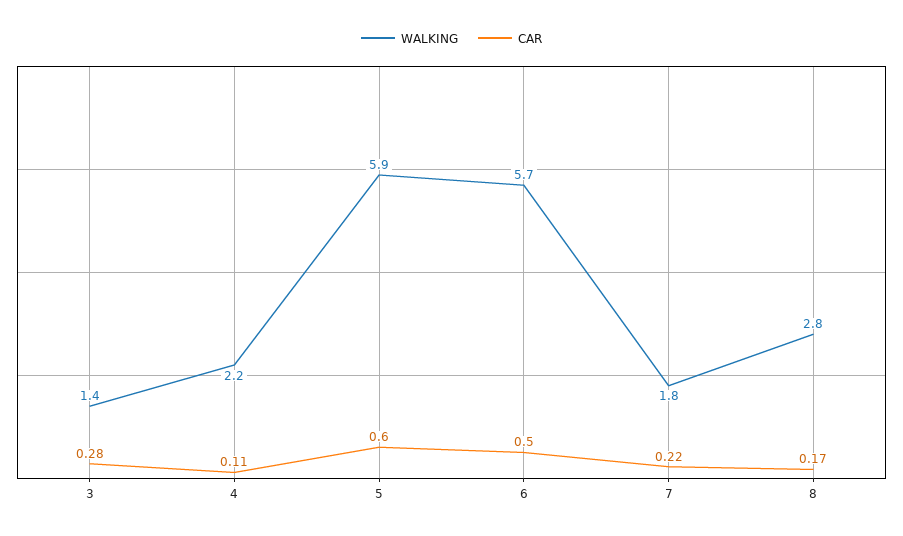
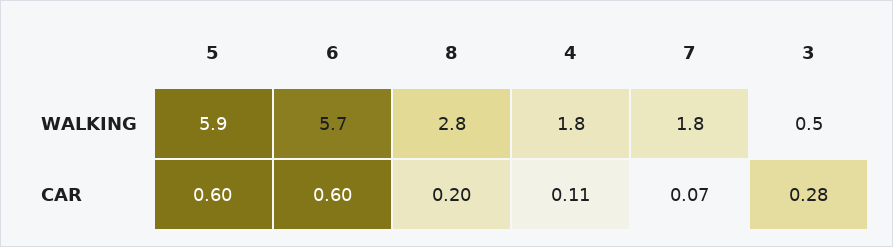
WALKING, 3: 1.4 -> 0.5
WALKING, 4: 2.2 -> 1.8
CAR, 6: 0.5 -> 0.6
CAR, 7: 0.22 -> 0.07
CAR, 8: 0.17 -> 0.2

